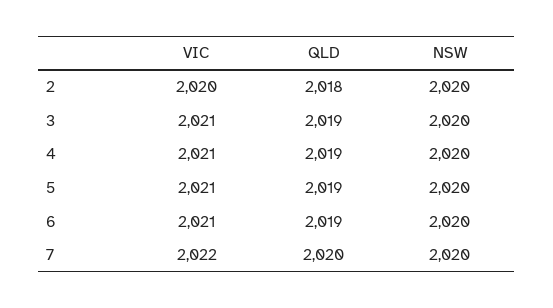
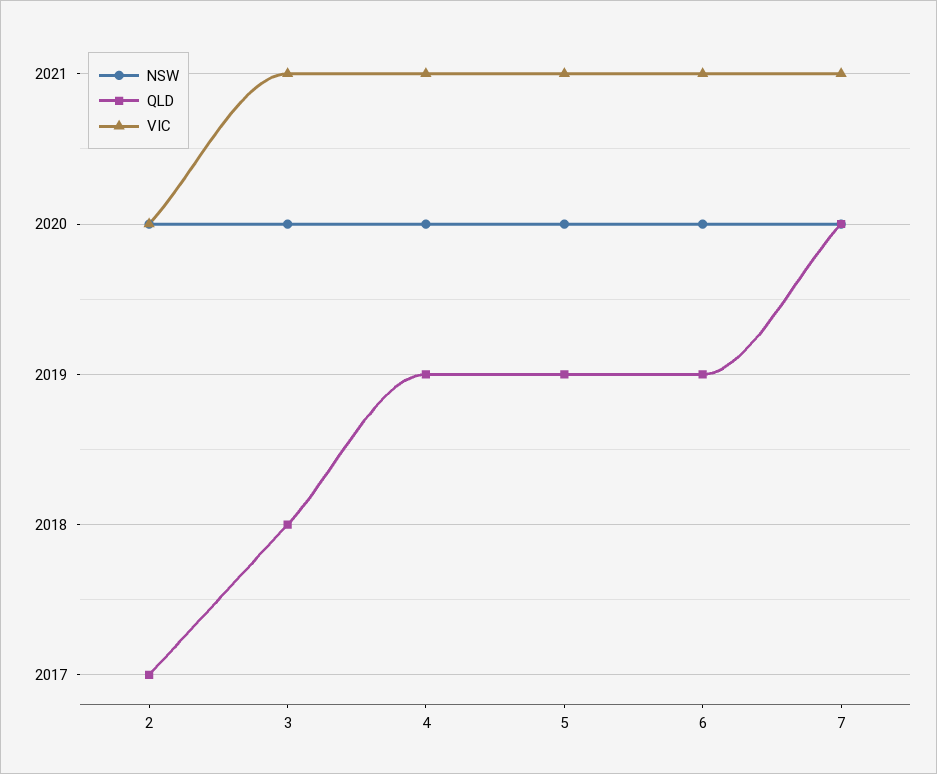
QLD, 2: 2018 -> 2017
QLD, 3: 2019 -> 2018
VIC, 7: 2022 -> 2021

